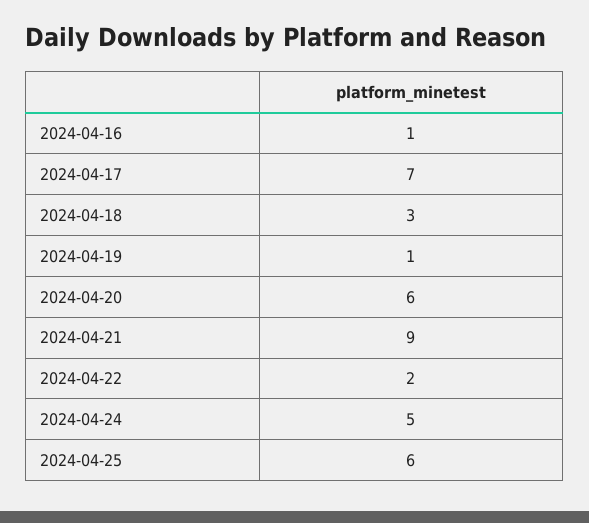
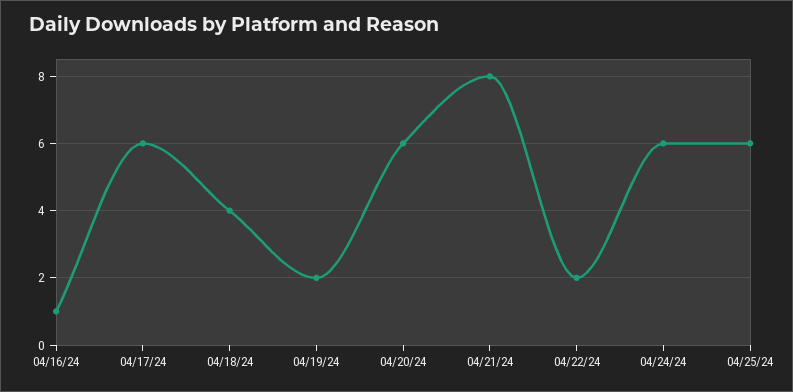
2024-04-17: 7 -> 6
2024-04-18: 3 -> 4
2024-04-19: 1 -> 2
2024-04-21: 9 -> 8
2024-04-24: 5 -> 6

